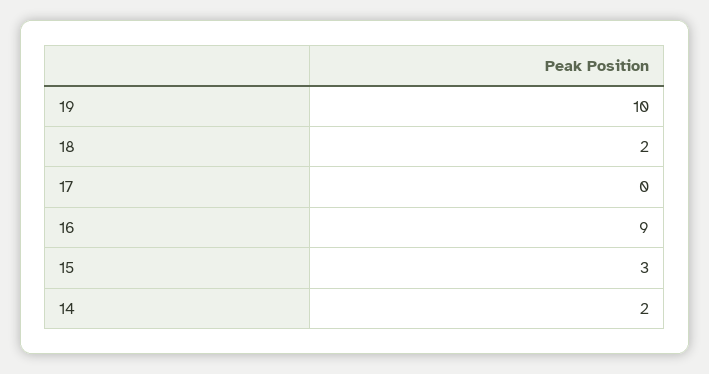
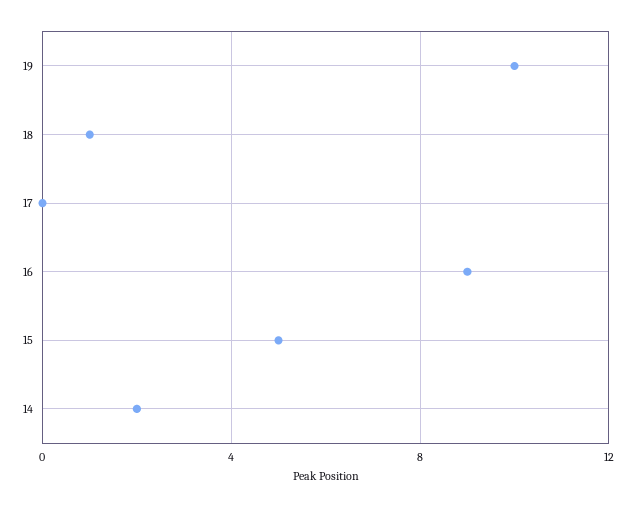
18: 2 -> 1
15: 3 -> 5

